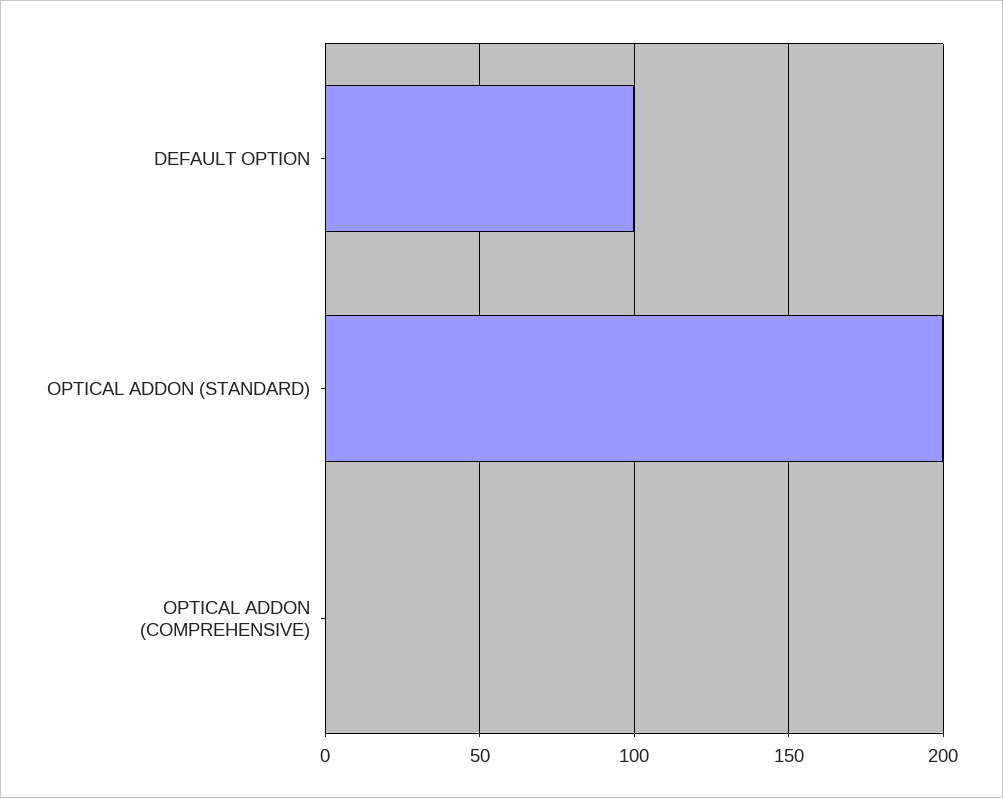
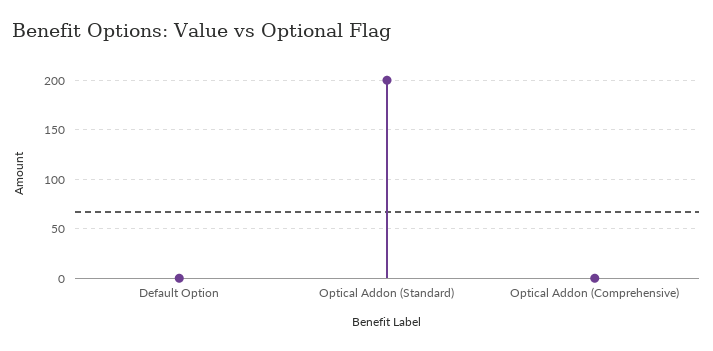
DEFAULT OPTION: 100 -> 0

